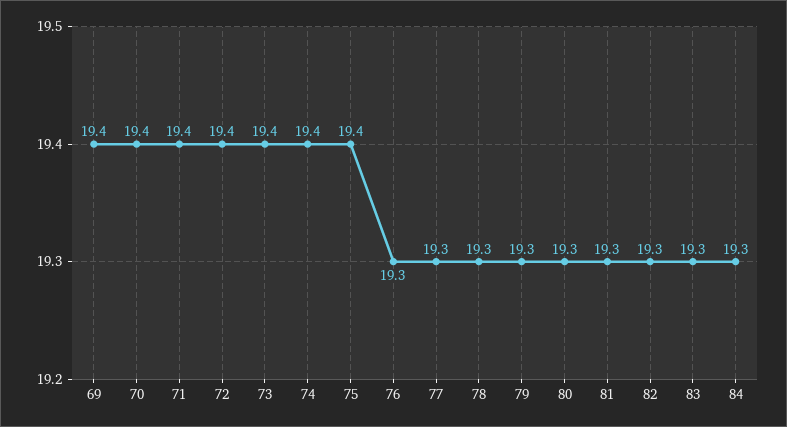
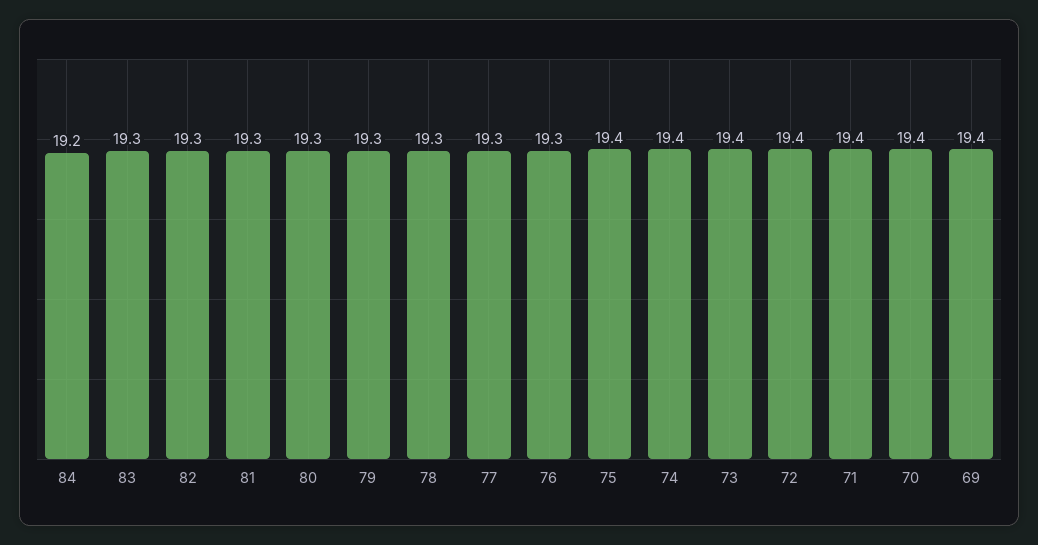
84: 19.3 -> 19.2

